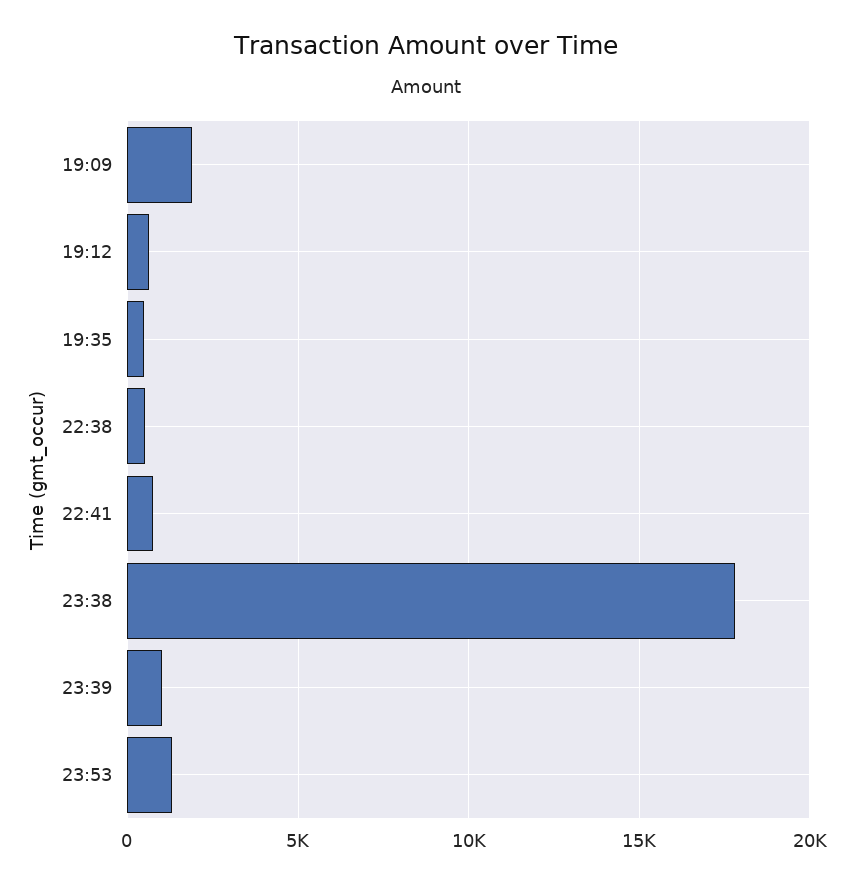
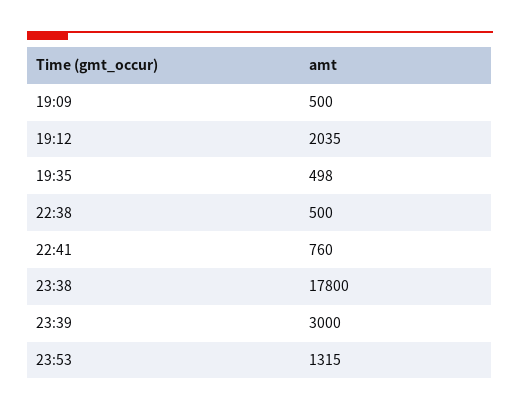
19:09: 2000 -> 500
19:12: 500 -> 2035
23:39: 1000 -> 3000

